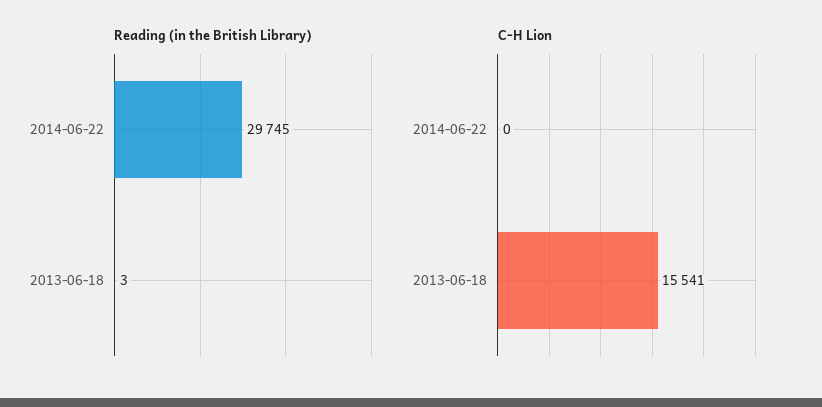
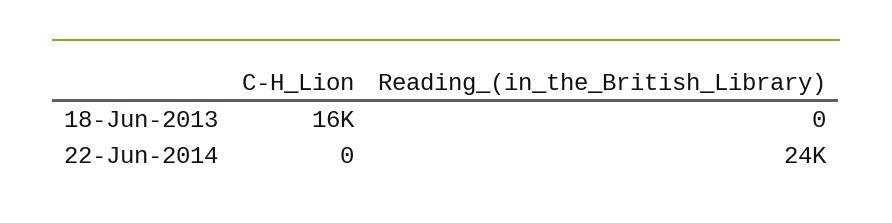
Reading (in the British Library), 2014-06-22: 29745 -> 24000
Reading (in the British Library), 2013-06-18: 3 -> 0

